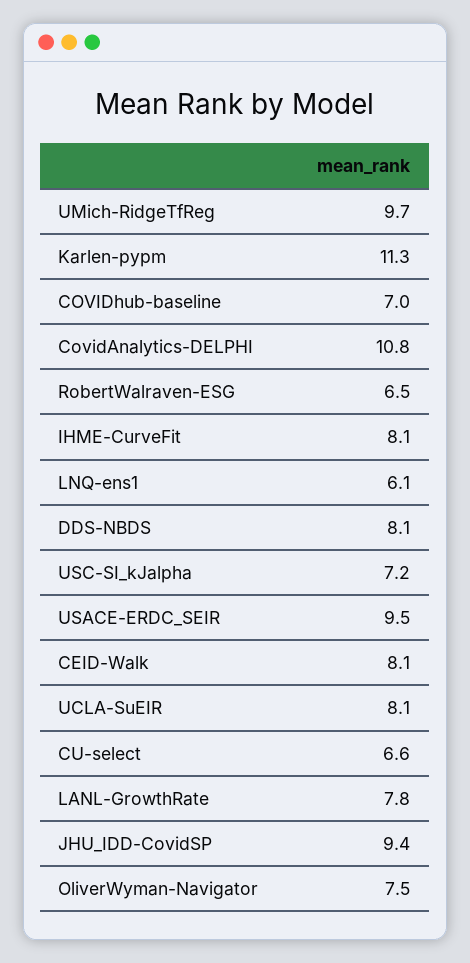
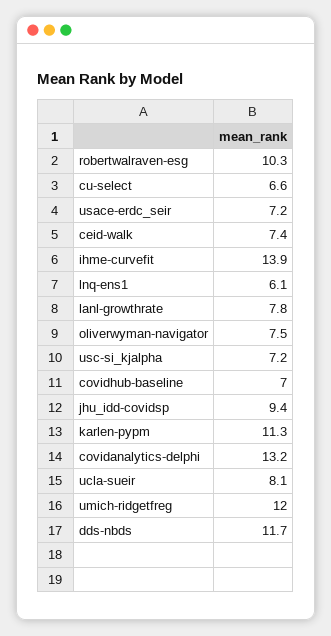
UMich-RidgeTfReg: 9.7 -> 12
CovidAnalytics-DELPHI: 10.8 -> 13.2
RobertWalraven-ESG: 6.5 -> 10.3
IHME-CurveFit: 8.1 -> 13.9
DDS-NBDS: 8.1 -> 11.7
USACE-ERDC_SEIR: 9.5 -> 7.2
CEID-Walk: 8.1 -> 7.4

